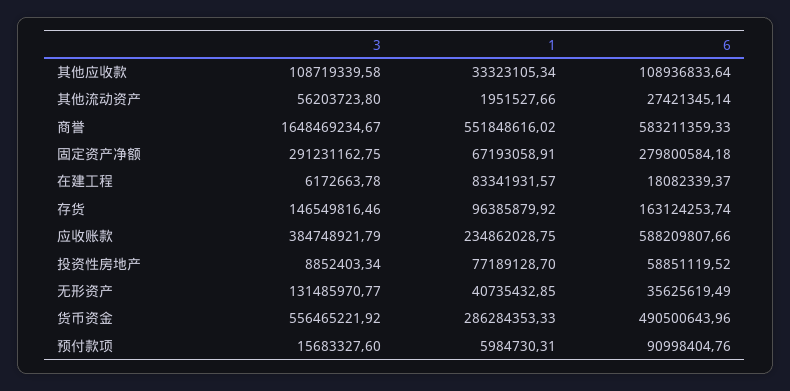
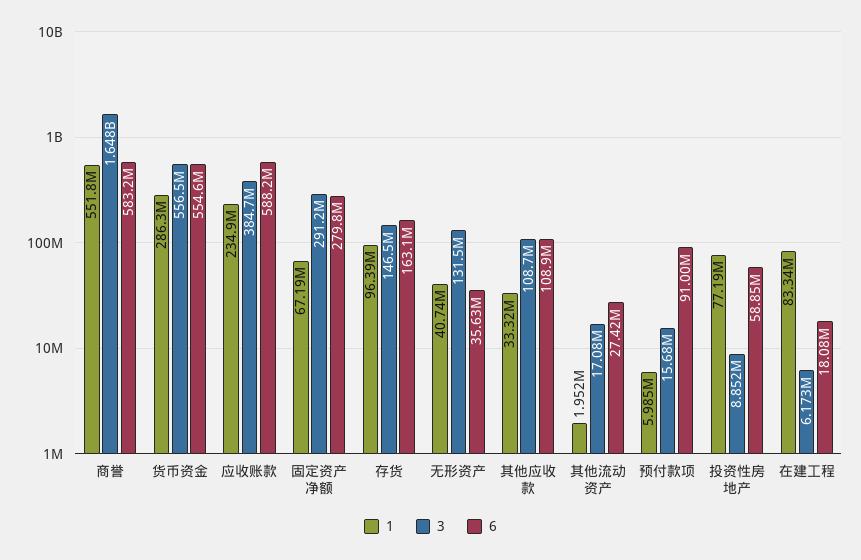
3, 其他流动资产: 56203723.8 -> 17080000
6, 货币资金: 490500643.96 -> 554600000

